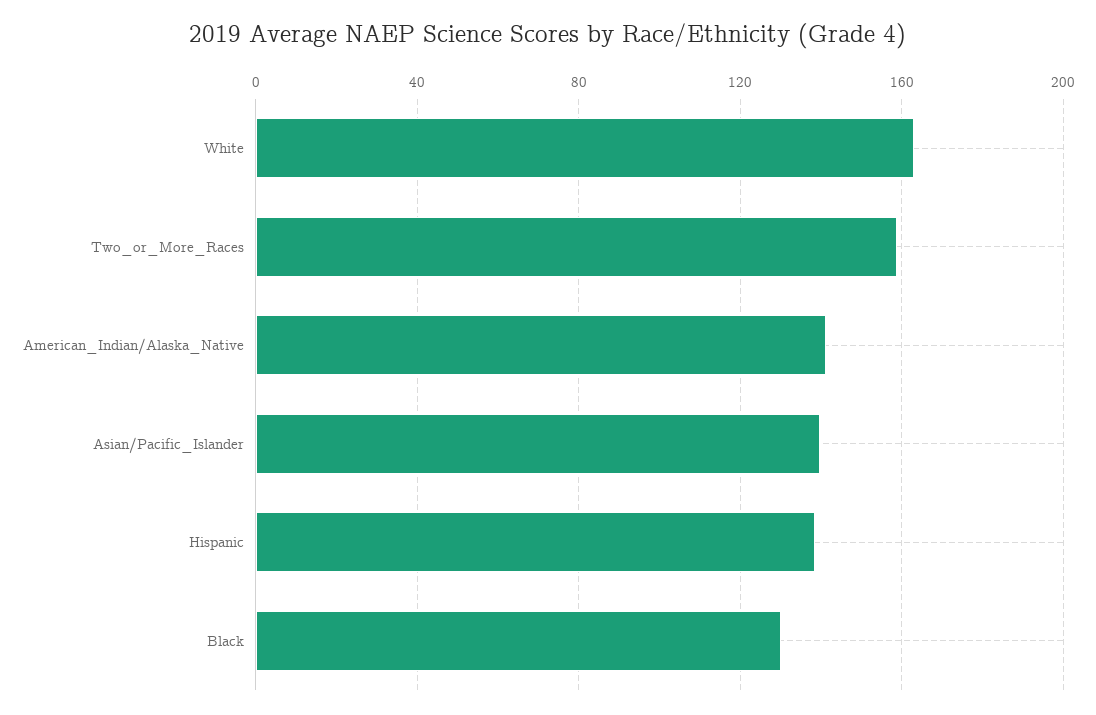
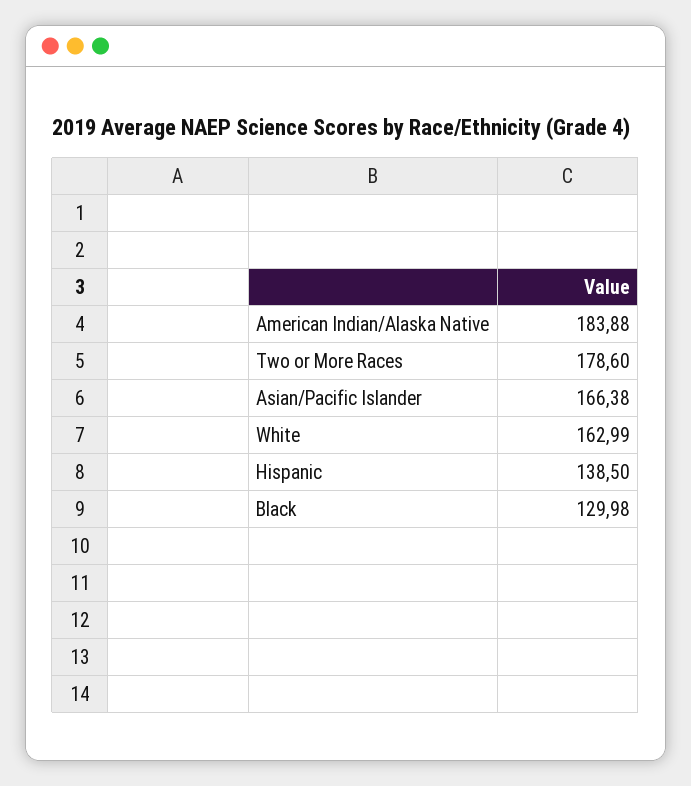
Two_or_More_Races: 160 -> 178.6
American_Indian/Alaska_Native: 140 -> 183.88
Asian/Pacific_Islander: 140 -> 166.38

